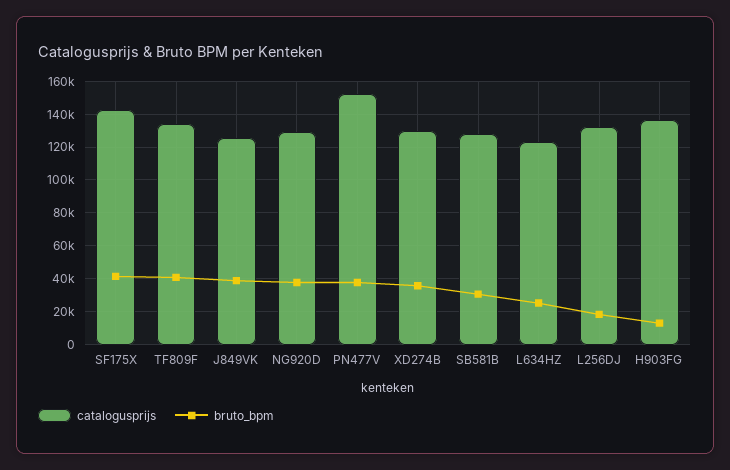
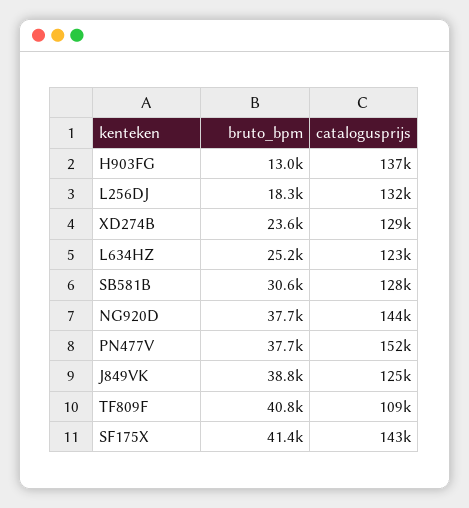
catalogusprijs, TF809F: 135000 -> 109000
catalogusprijs, NG920D: 130000 -> 144000
bruto_bpm, XD274B: 35000 -> 23600

